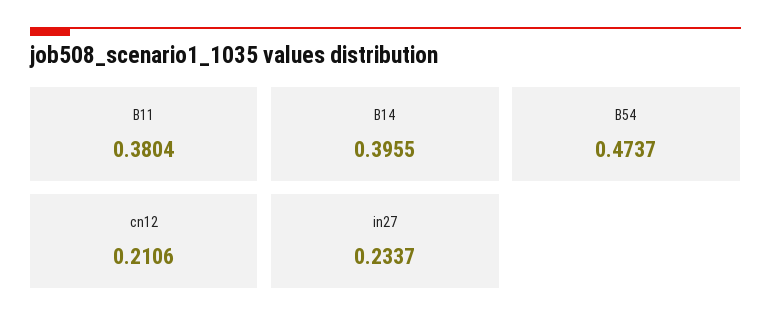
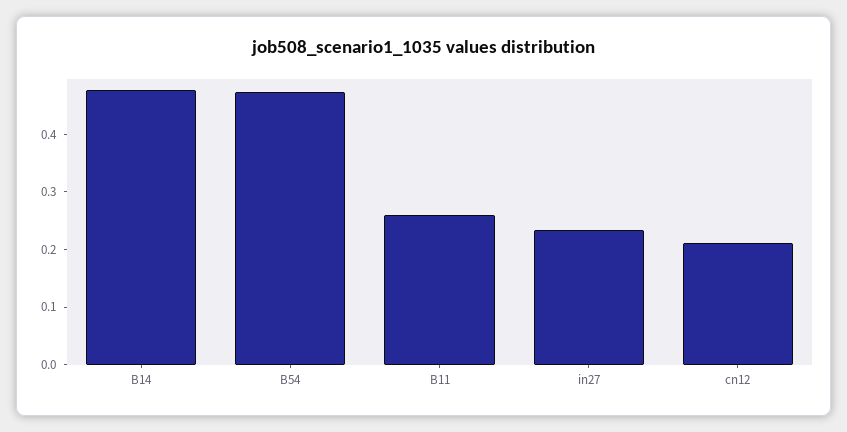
B11: 0.3804 -> 0.26
B14: 0.3955 -> 0.48

